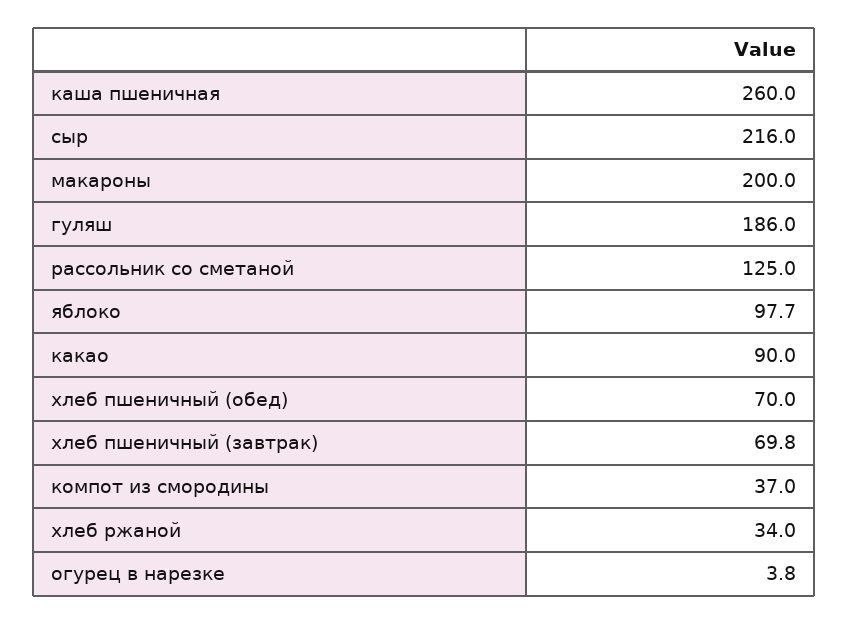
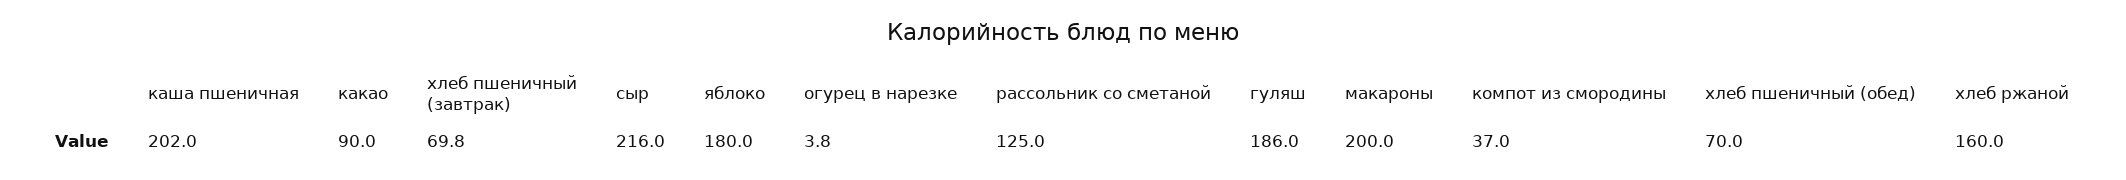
каша пшеничная: 260 -> 202
яблоко: 97.7 -> 180
хлеб ржаной: 34 -> 160

